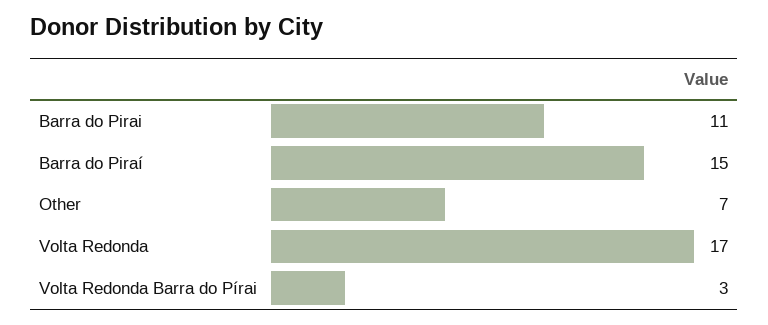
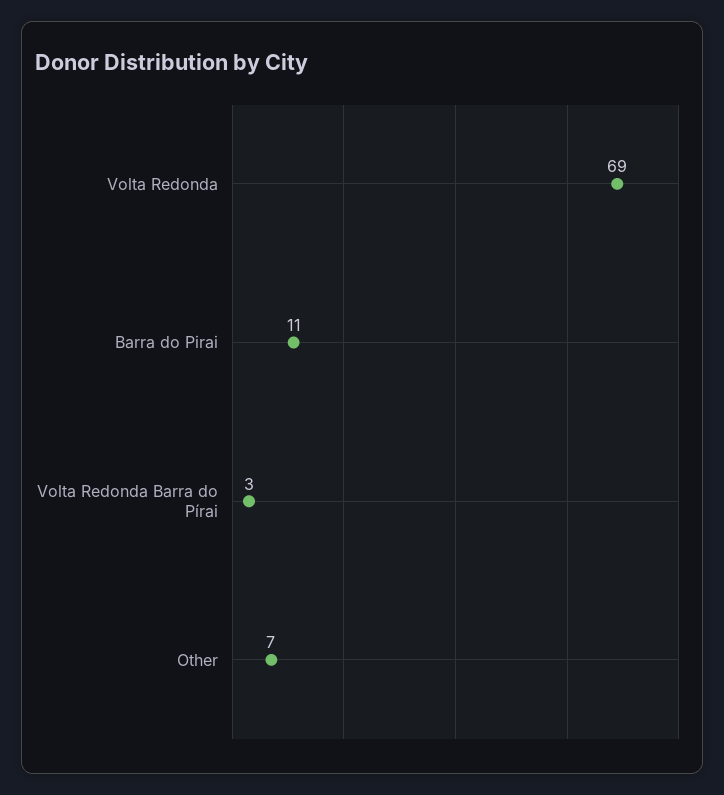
Barra do Piraí: 15 -> none
Volta Redonda: 17 -> 69

